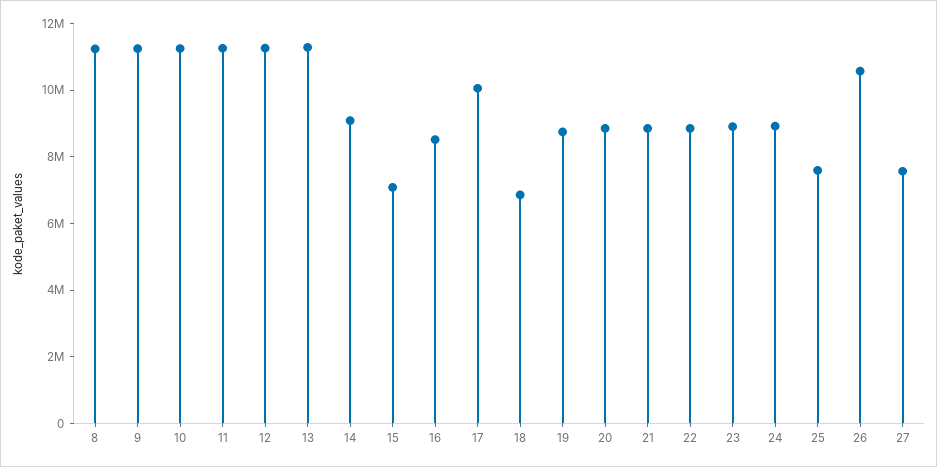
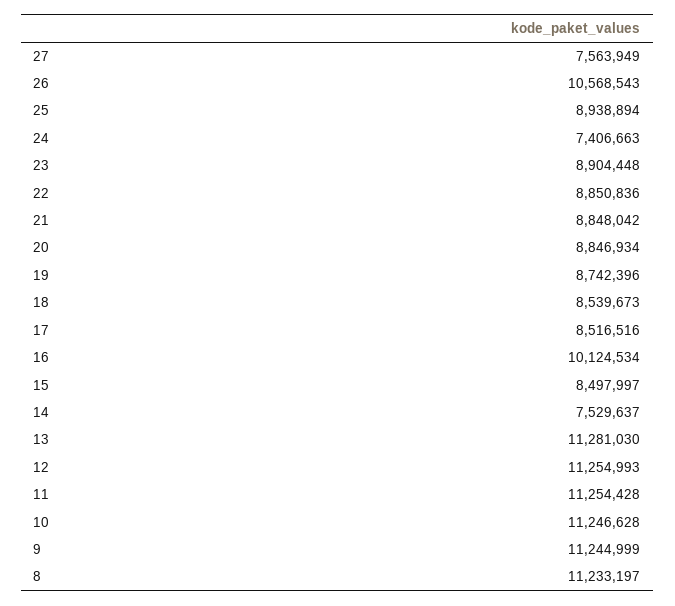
14: 9000000 -> 7529637
15: 7000000 -> 8497997
16: 8500000 -> 10124534
17: 10000000 -> 8516516
18: 7000000 -> 8539673
24: 9000000 -> 7406663
25: 7500000 -> 8938894

